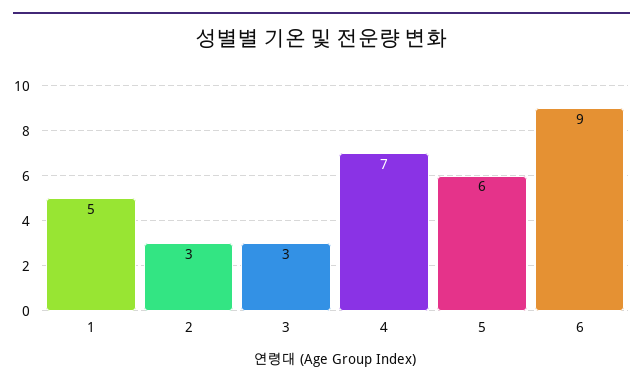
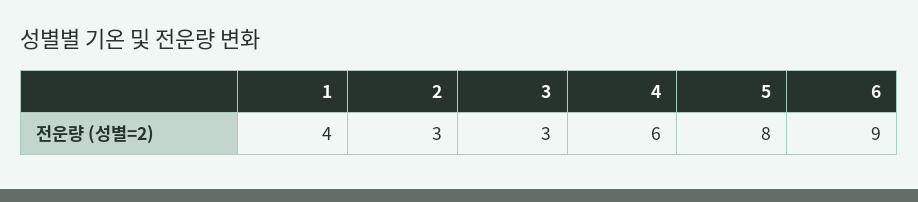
1: 5 -> 4
4: 7 -> 6
5: 6 -> 8

